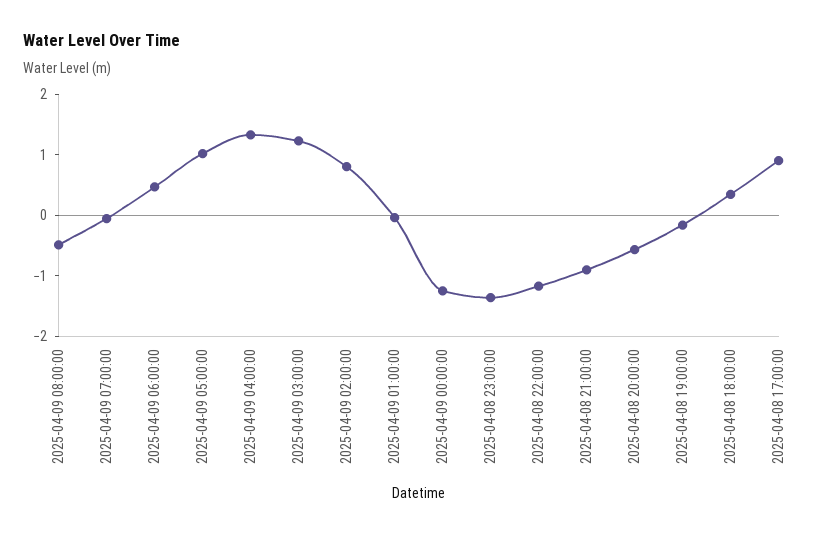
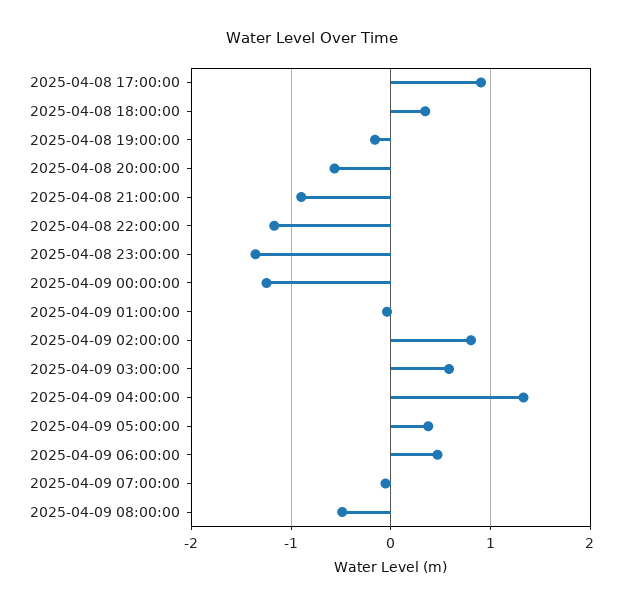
2025-04-09 05:00:00: 1 -> 0.4
2025-04-09 03:00:00: 1.2 -> 0.6

